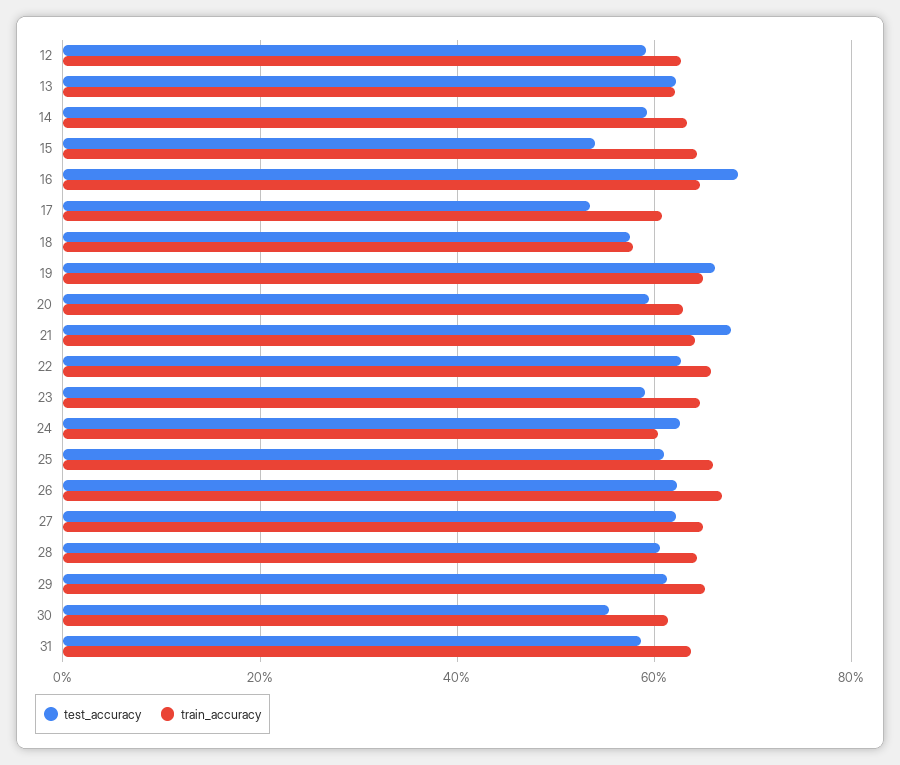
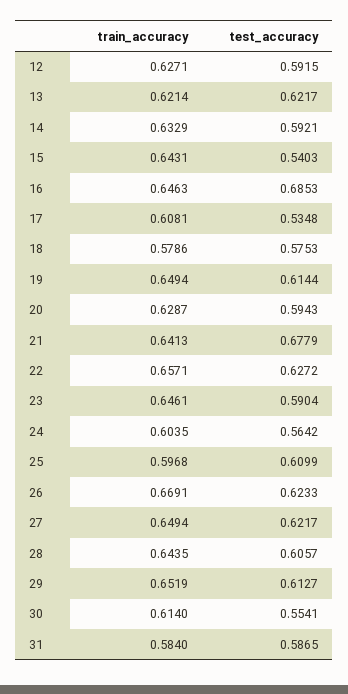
test_accuracy, 19: 0.66 -> 0.6144
test_accuracy, 24: 0.62 -> 0.5642
train_accuracy, 25: 0.66 -> 0.5968
train_accuracy, 31: 0.64 -> 0.584

